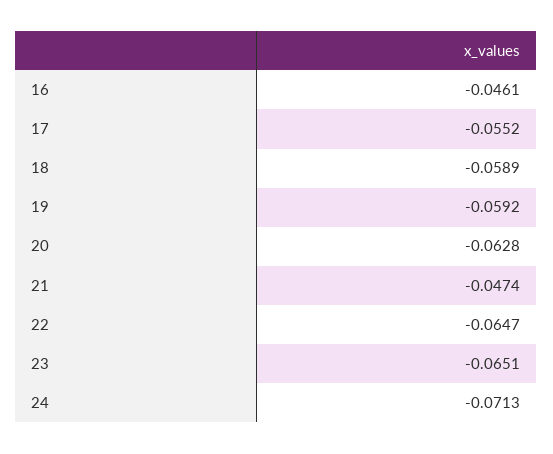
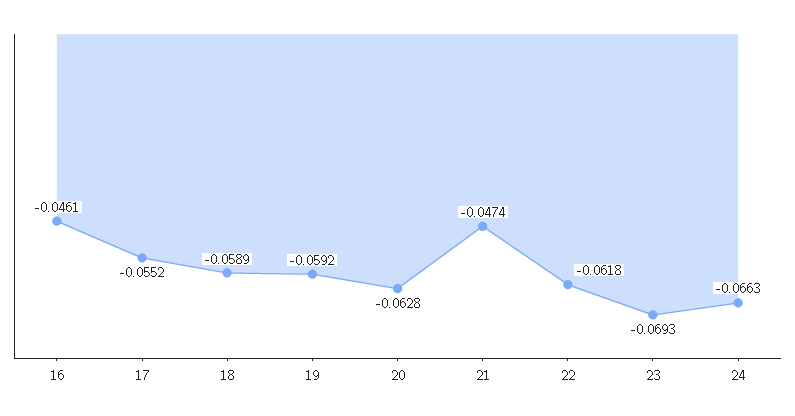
22: -0.0647 -> -0.0618
23: -0.0651 -> -0.0693
24: -0.0713 -> -0.0663

